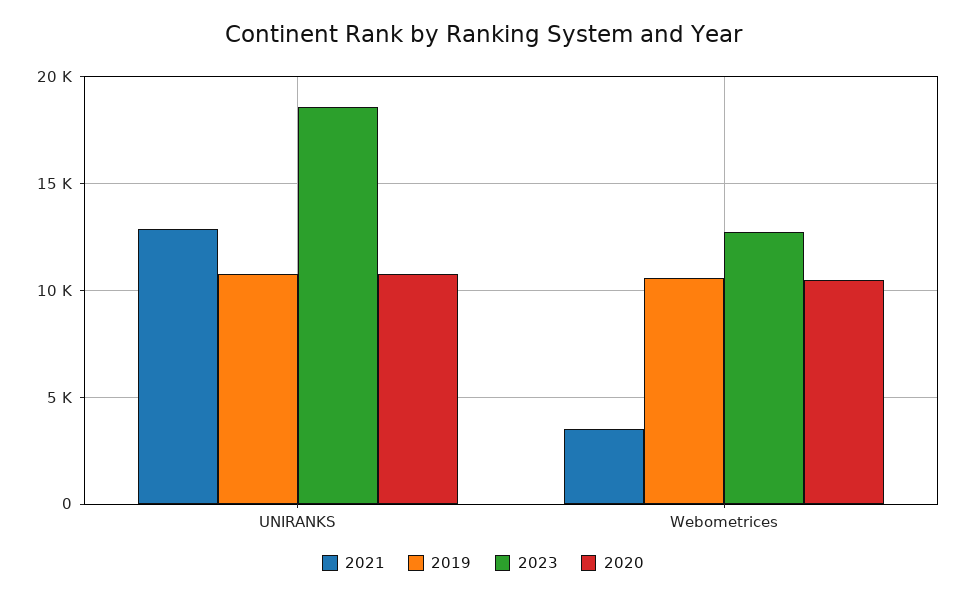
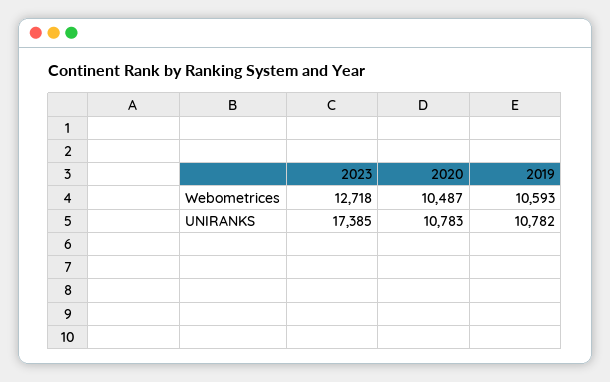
2021, UNIRANKS: 13000 -> none
2023, UNIRANKS: 18500 -> 17385
2021, Webometrices: 3500 -> none

